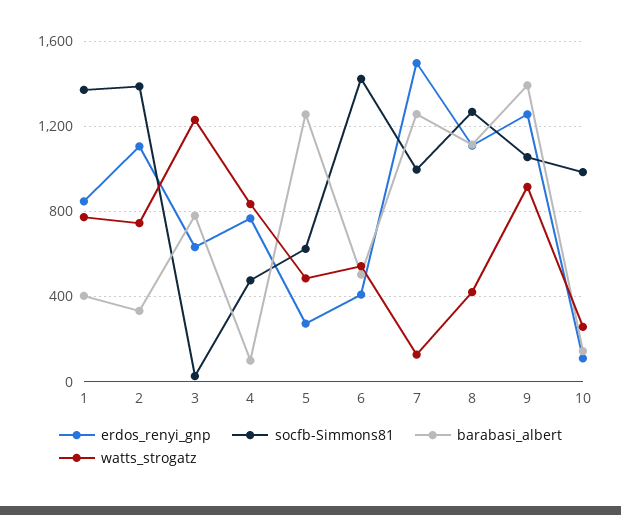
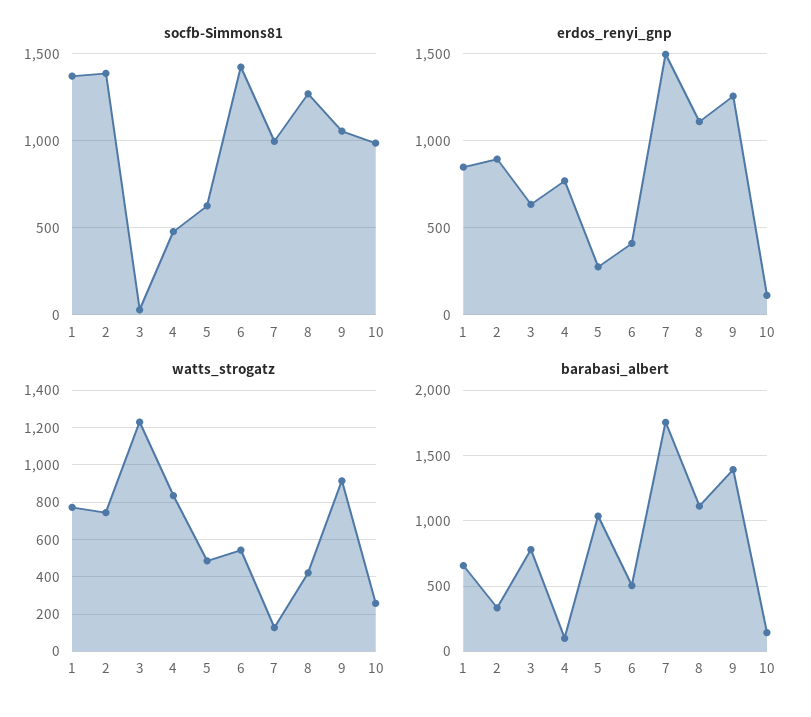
barabasi_albert, 1: 400 -> 650
erdos_renyi_gnp, 2: 1100 -> 900
barabasi_albert, 5: 1250 -> 1050
barabasi_albert, 7: 1250 -> 1750

